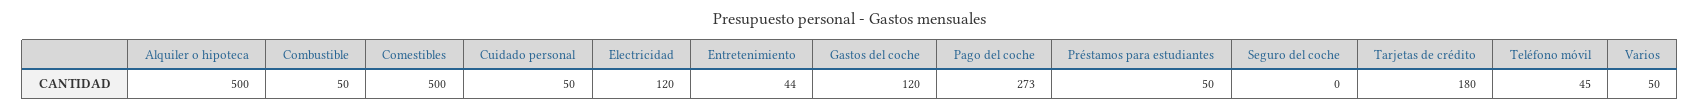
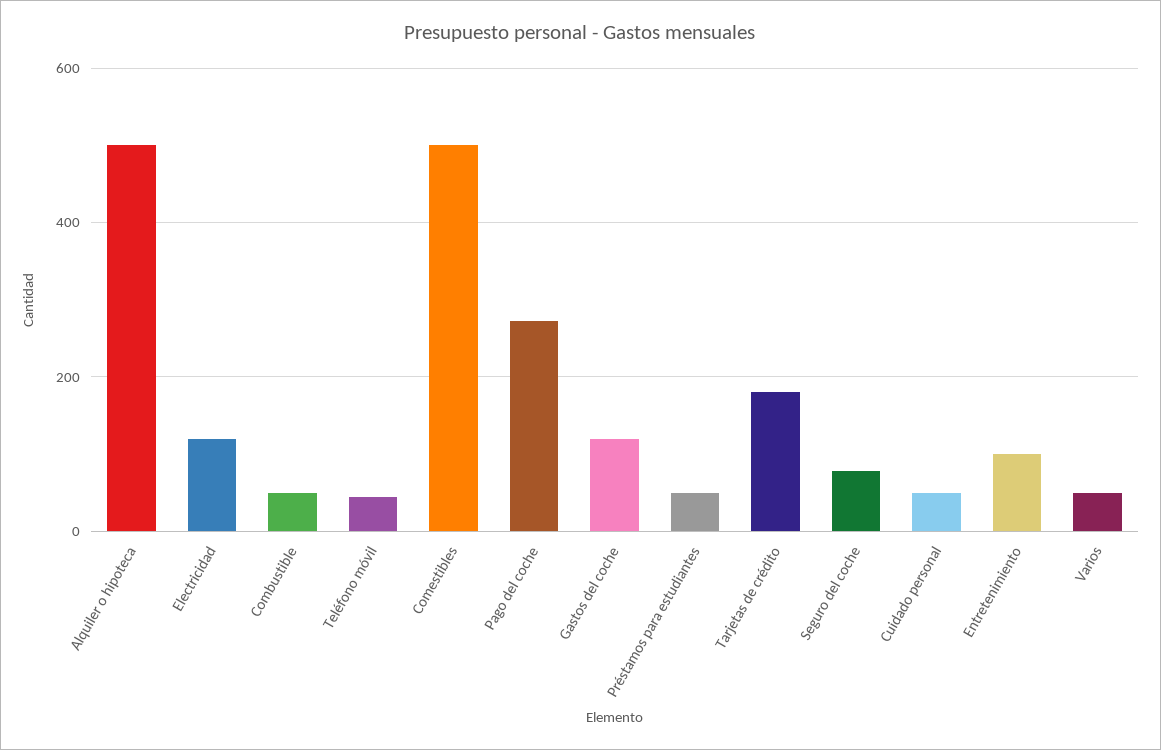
Entretenimiento: 44 -> 100
Seguro del coche: 0 -> 80

